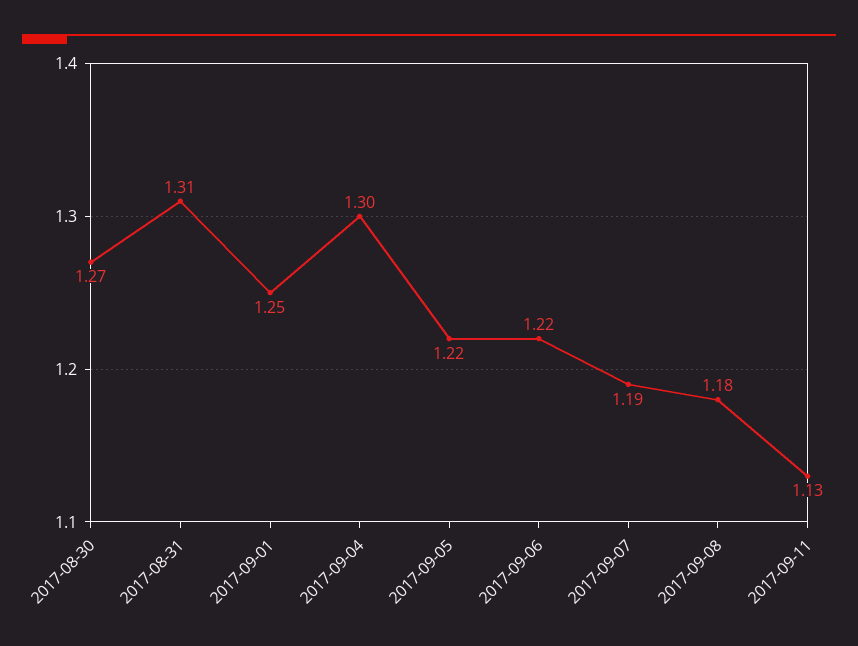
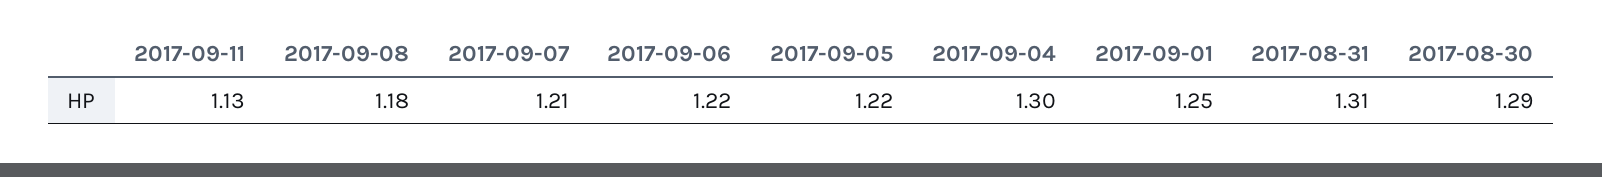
2017-08-30: 1.27 -> 1.29
2017-09-07: 1.19 -> 1.21

